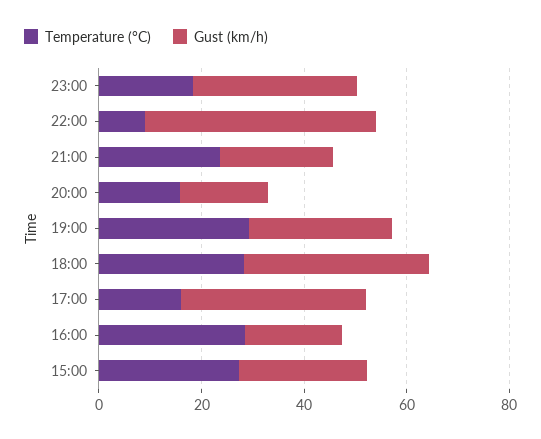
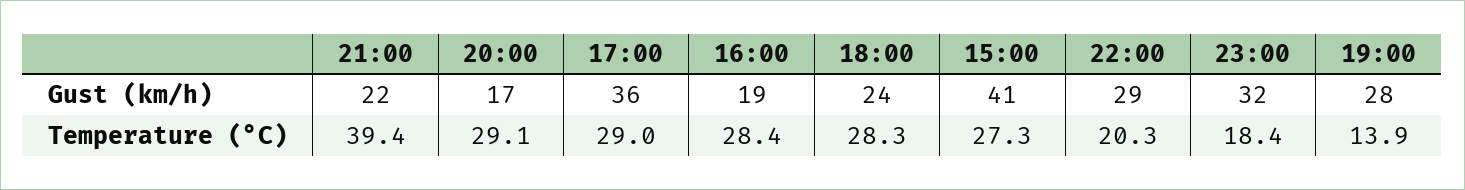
Temperature (°C), 22:00: 10 -> 20.3
Gust (km/h), 22:00: 45 -> 29
Temperature (°C), 21:00: 25 -> 39.4
Temperature (°C), 20:00: 15 -> 29.1
Temperature (°C), 19:00: 30 -> 13.9
Gust (km/h), 18:00: 35 -> 24
Temperature (°C), 17:00: 15 -> 29
Gust (km/h), 15:00: 25 -> 41

